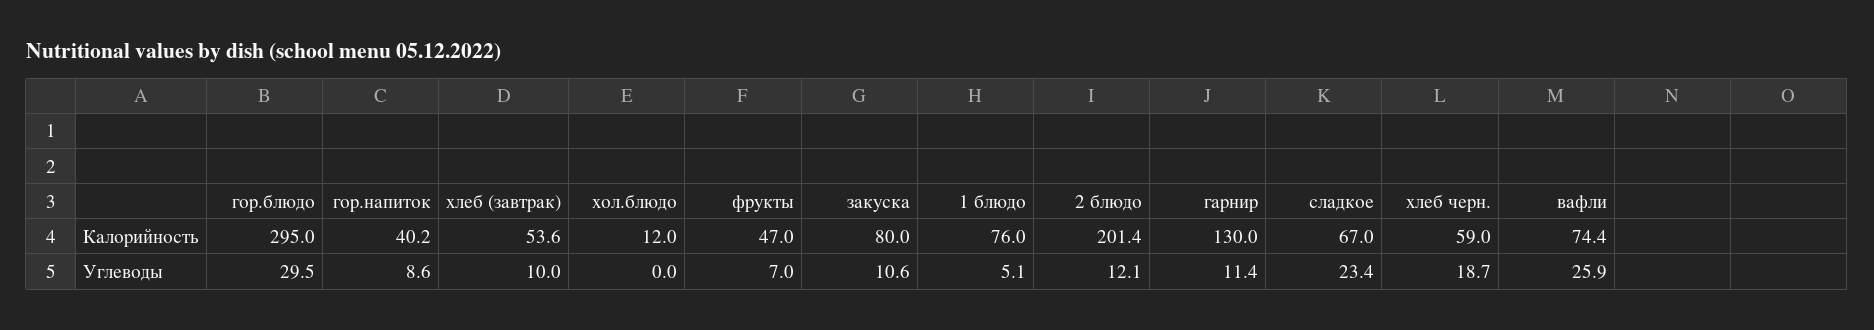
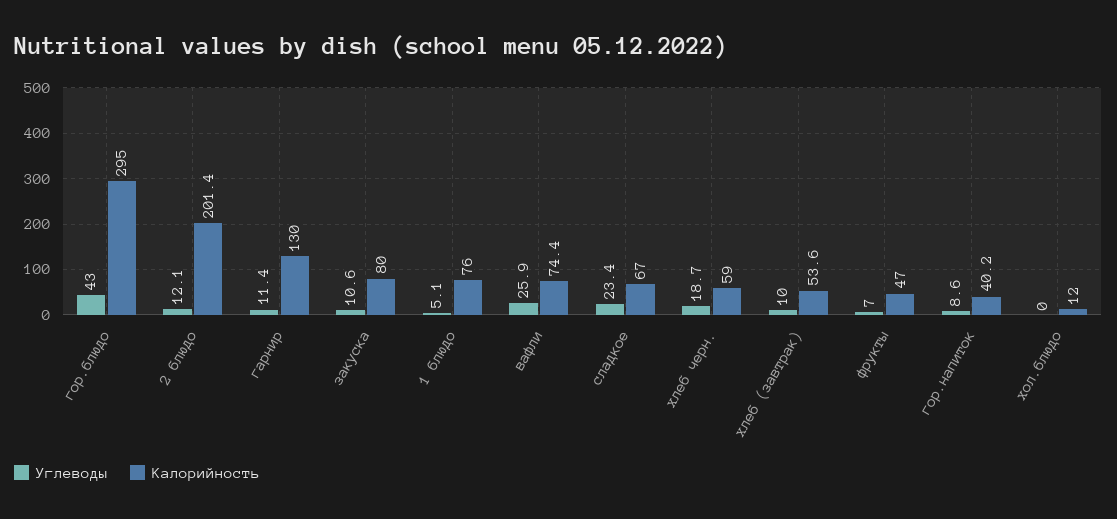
Углеводы, гор.блюдо: 29.5 -> 43

